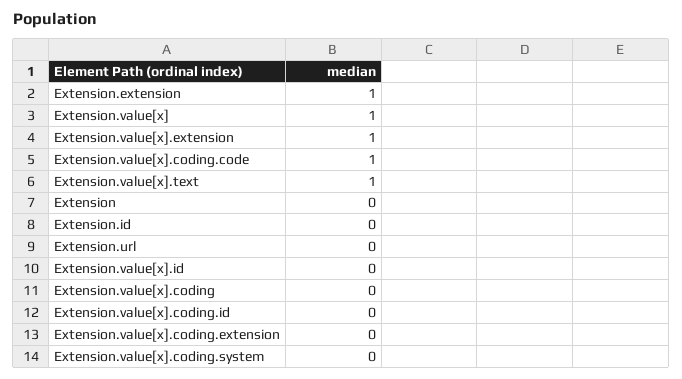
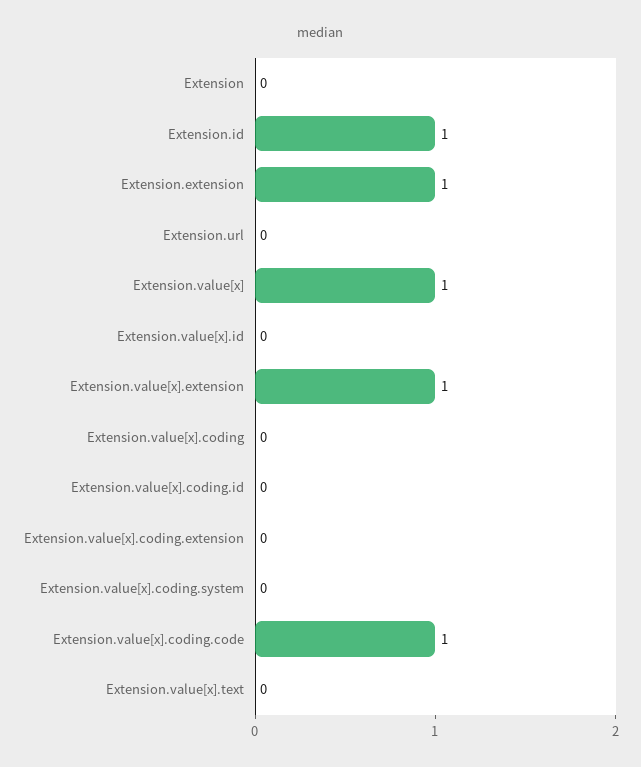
Extension.value[x].text: 1 -> 0
Extension.id: 0 -> 1

